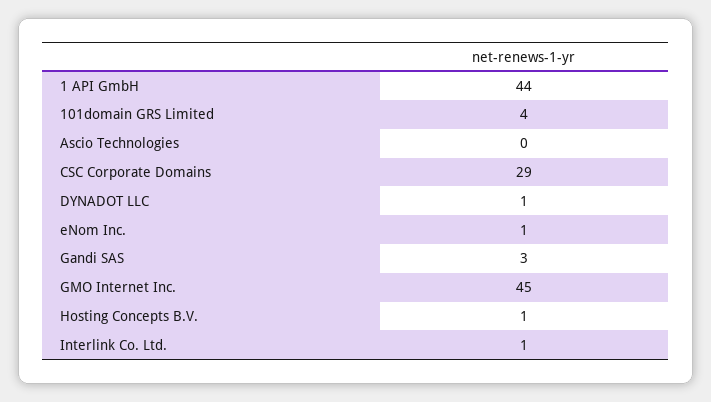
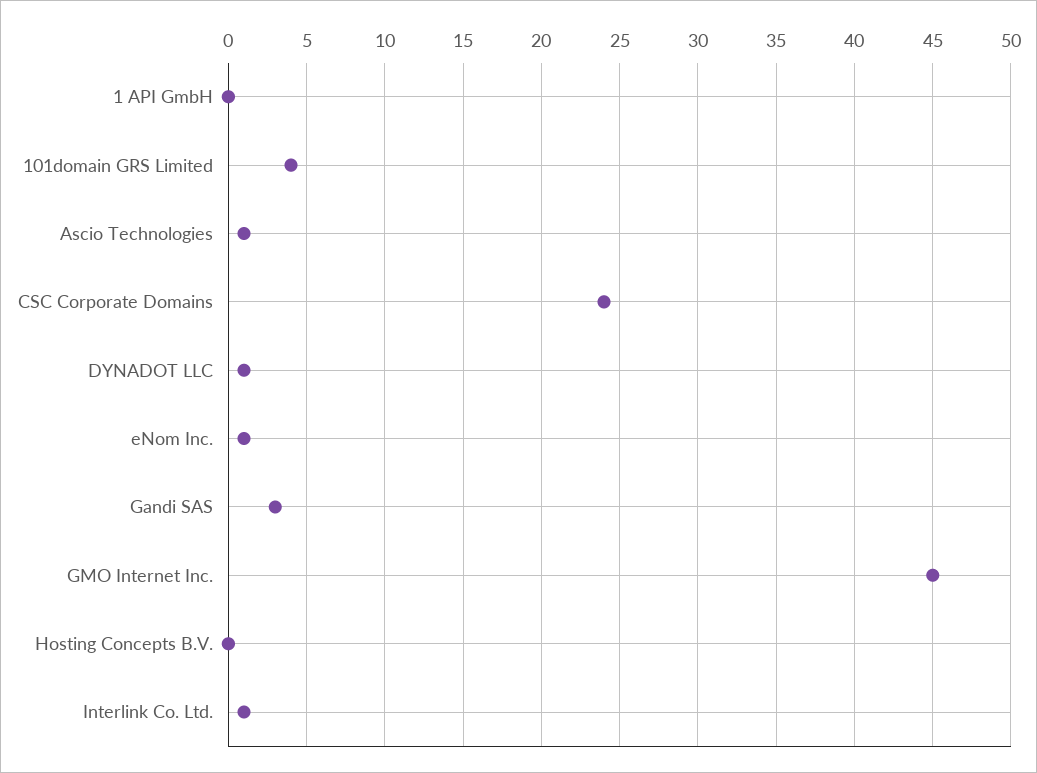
1 API GmbH: 44 -> 0
Ascio Technologies: 0 -> 1
CSC Corporate Domains: 29 -> 24
Hosting Concepts B.V.: 1 -> 0

